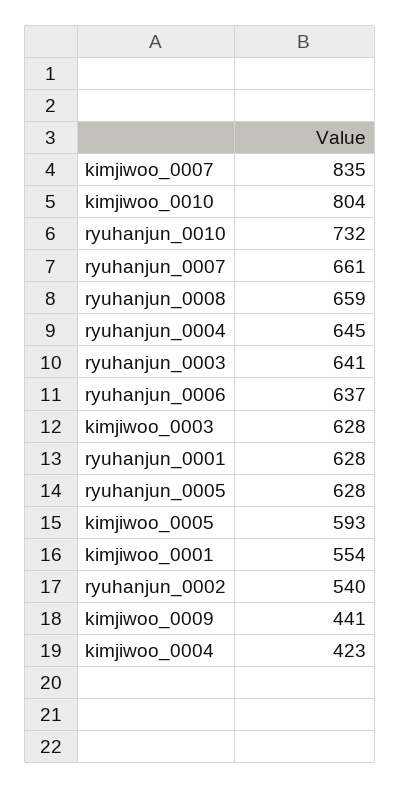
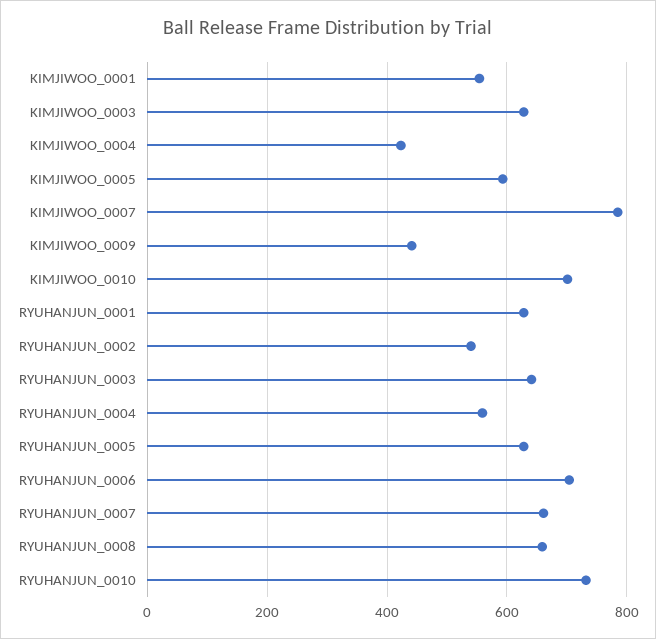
kimjiwoo_0007: 835 -> 780
kimjiwoo_0010: 804 -> 700
ryuhanjun_0004: 645 -> 560
ryuhanjun_0006: 637 -> 700

